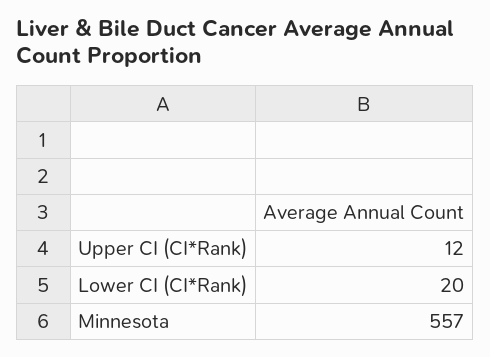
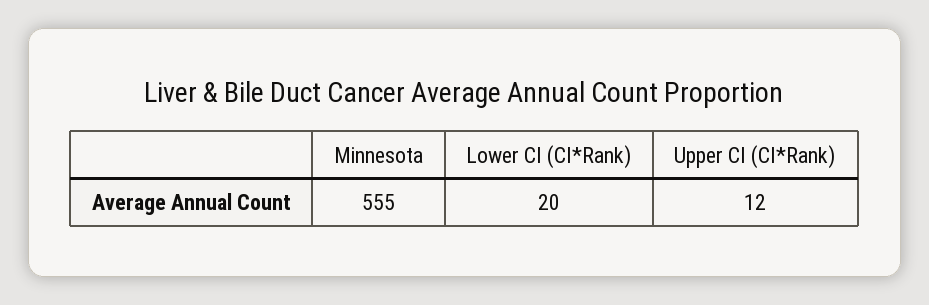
Minnesota: 557 -> 555

